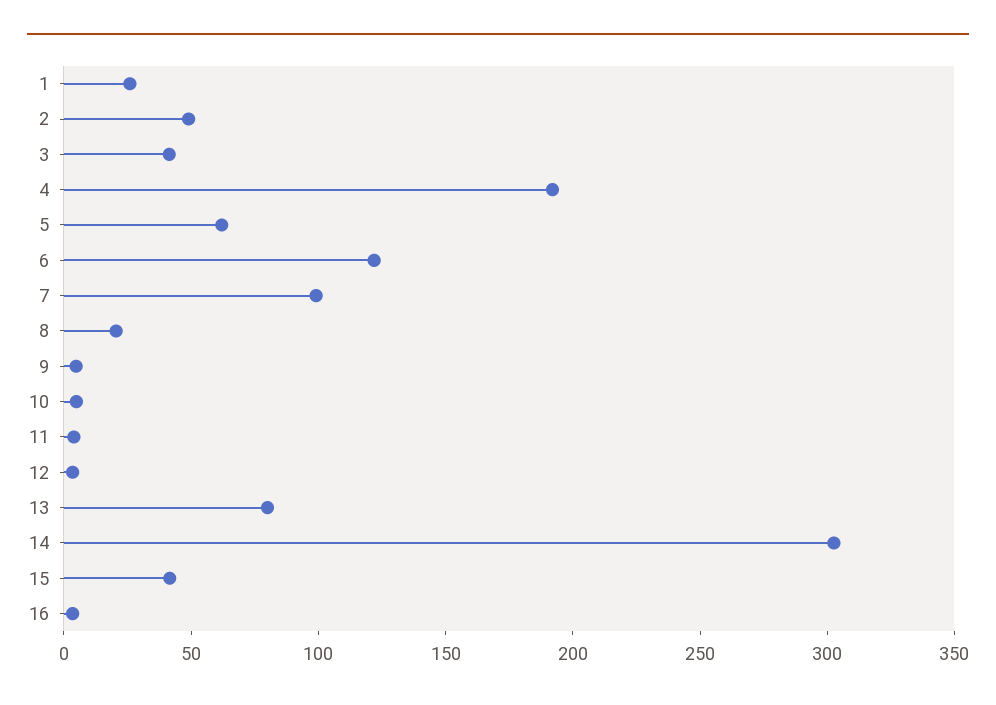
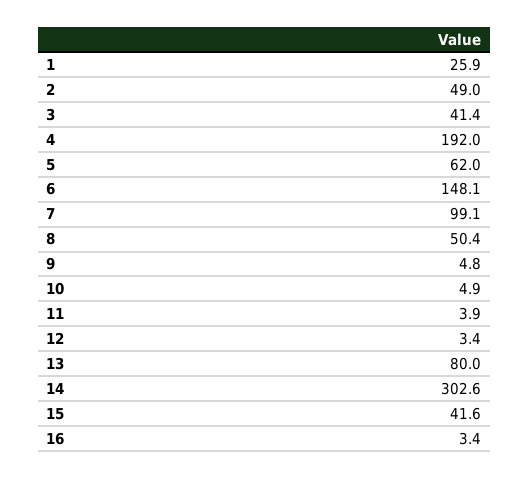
6: 120 -> 148.1
8: 20 -> 50.4

